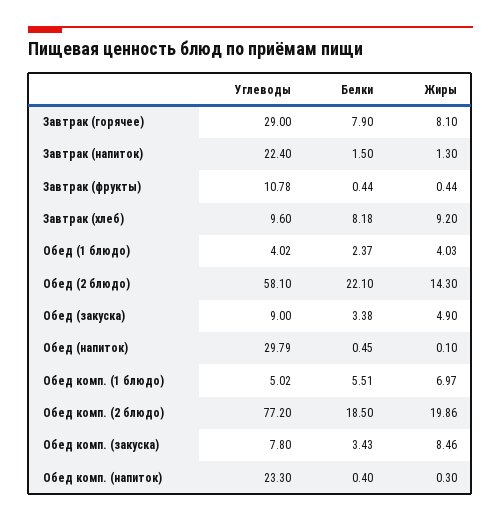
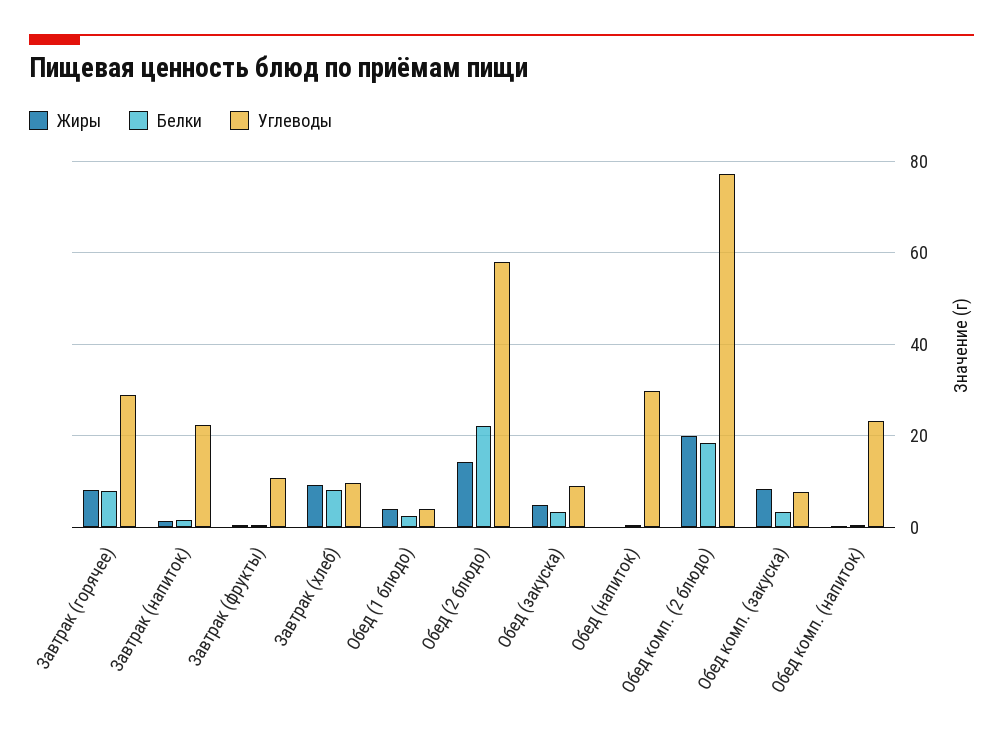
Углеводы, Обед комп. (1 блюдо): 5.02 -> none
Белки, Обед комп. (1 блюдо): 5.51 -> none
Жиры, Обед комп. (1 блюдо): 6.97 -> none

